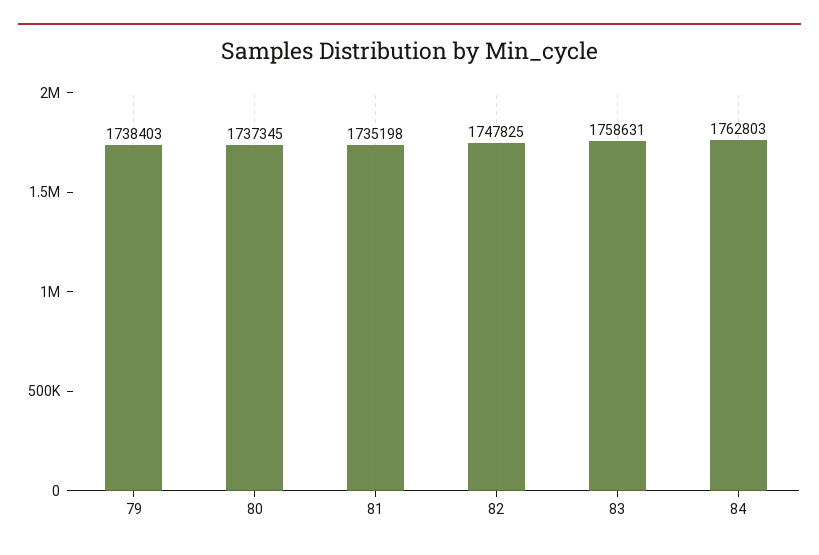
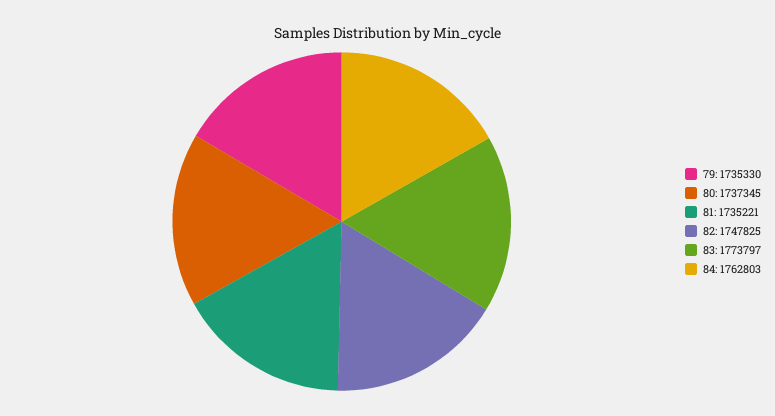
79: 1738403 -> 1735330
81: 1735198 -> 1735221
83: 1758631 -> 1773797

